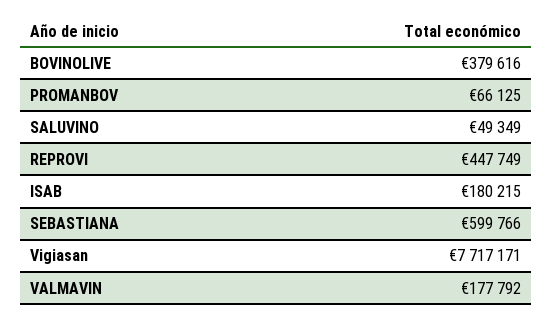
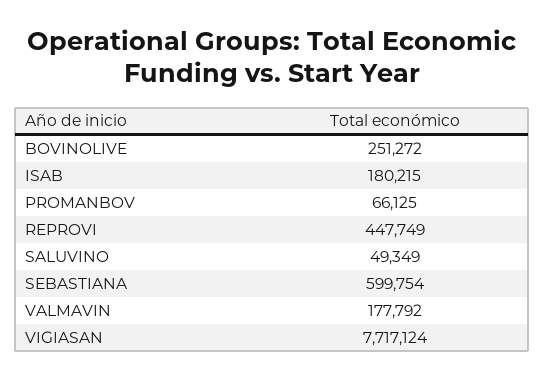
BOVINOLIVE: 379616 -> 251272
SEBASTIANA: 599766 -> 599754
Vigiasan: 7717171 -> 7717124

